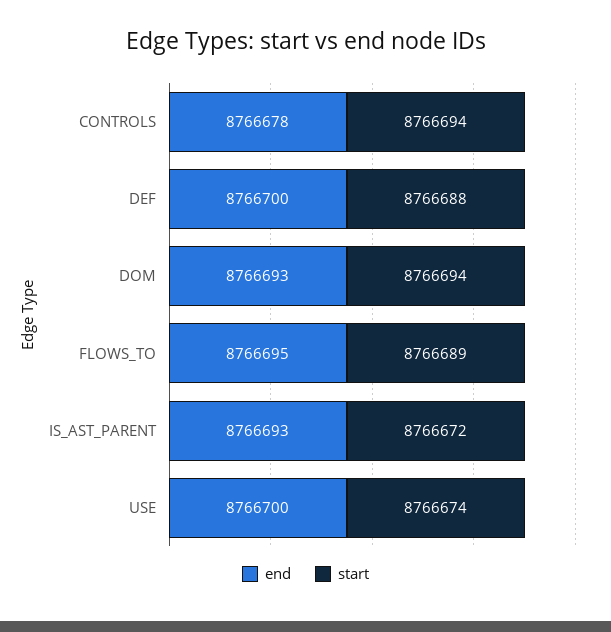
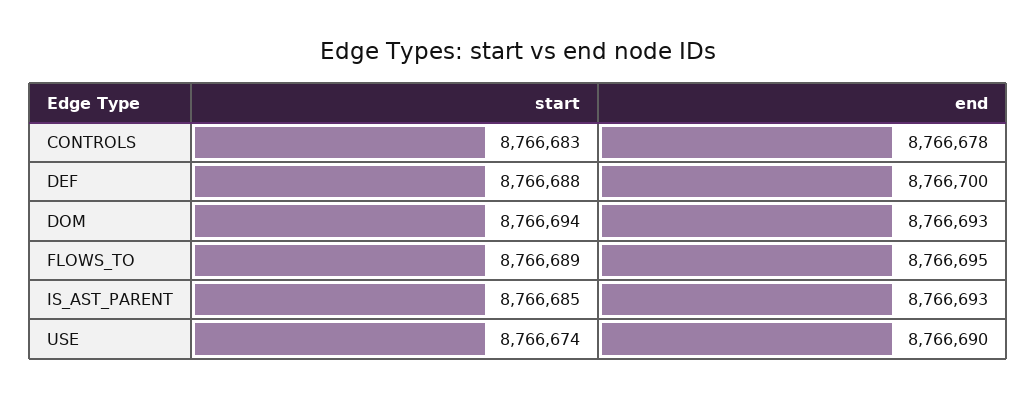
start, CONTROLS: 8766694 -> 8766683
start, IS_AST_PARENT: 8766672 -> 8766685
end, USE: 8766700 -> 8766690

